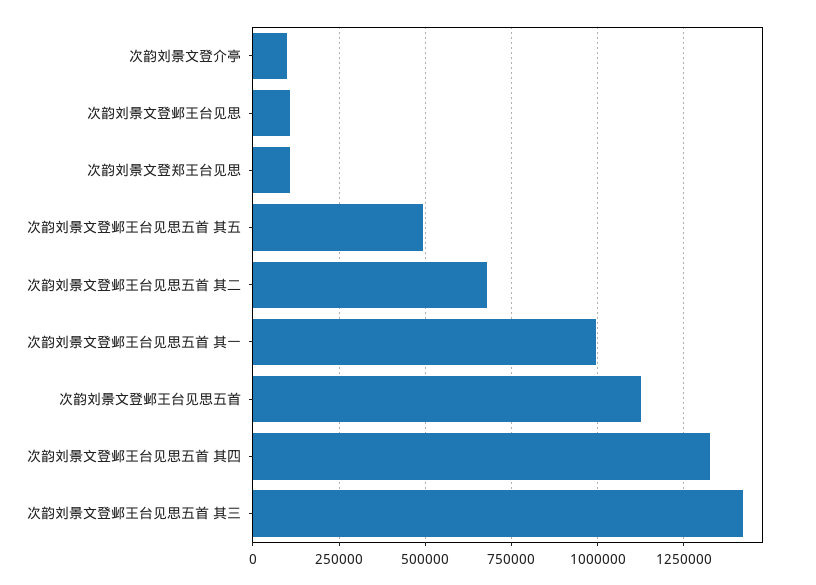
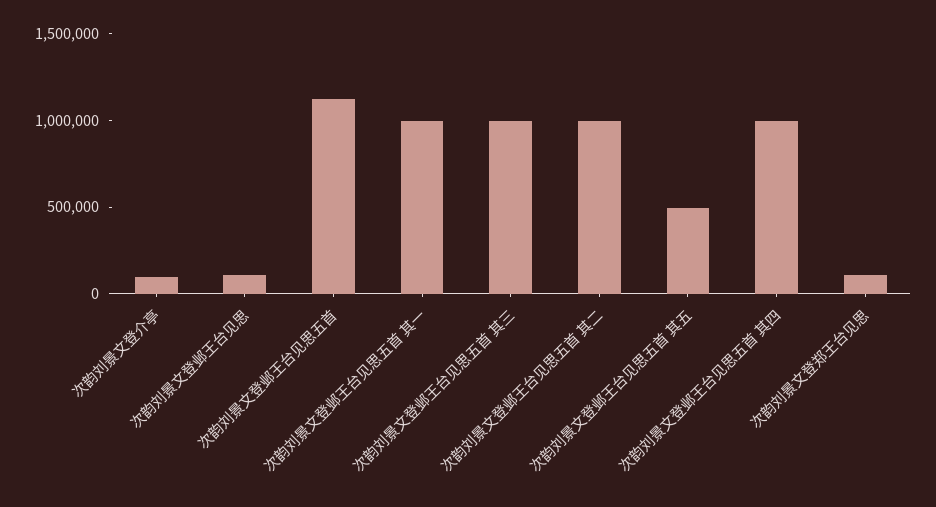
次韵刘景文登邺王台见思五首 其二: 675000 -> 1000000
次韵刘景文登邺王台见思五首 其四: 1325000 -> 1000000
次韵刘景文登邺王台见思五首 其三: 1425000 -> 1000000

